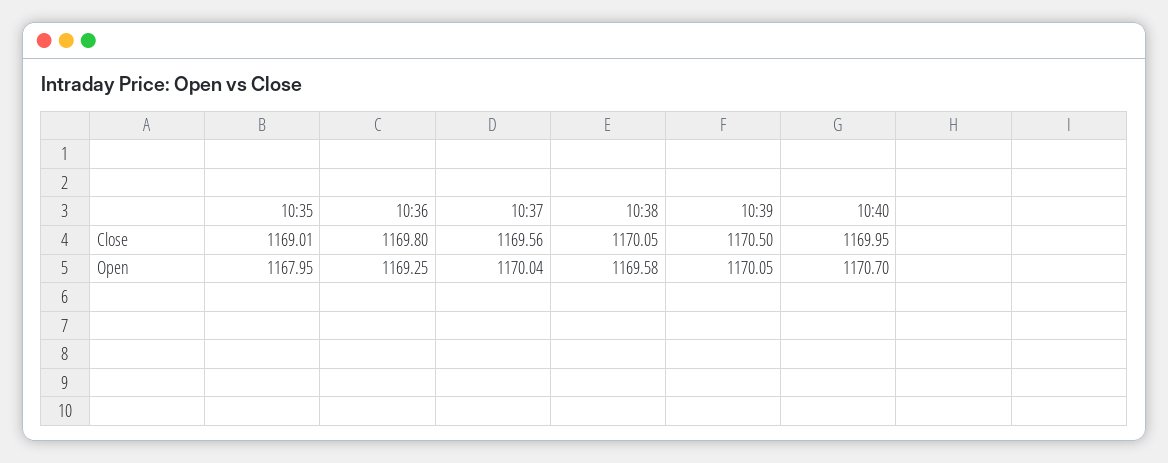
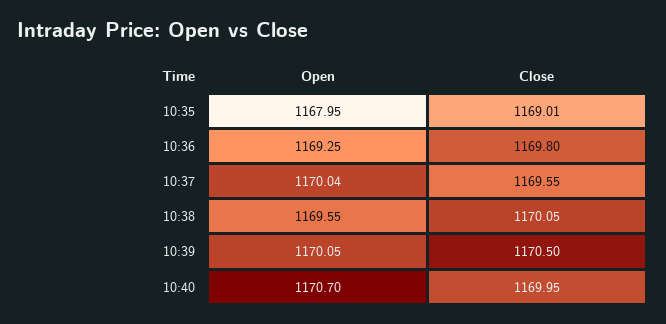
10:37, Close: 1169.56 -> 1169.55
10:38, Open: 1169.58 -> 1169.55

